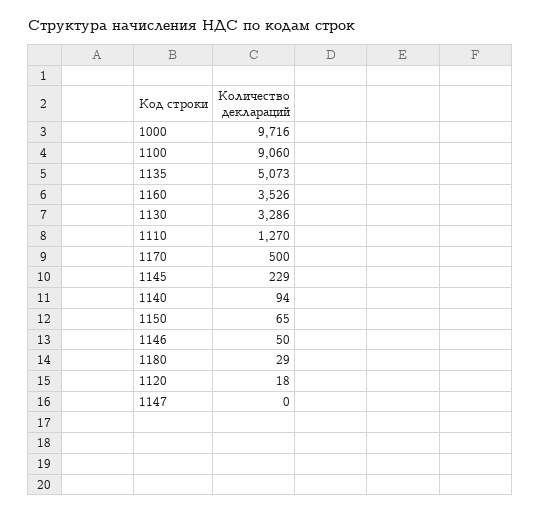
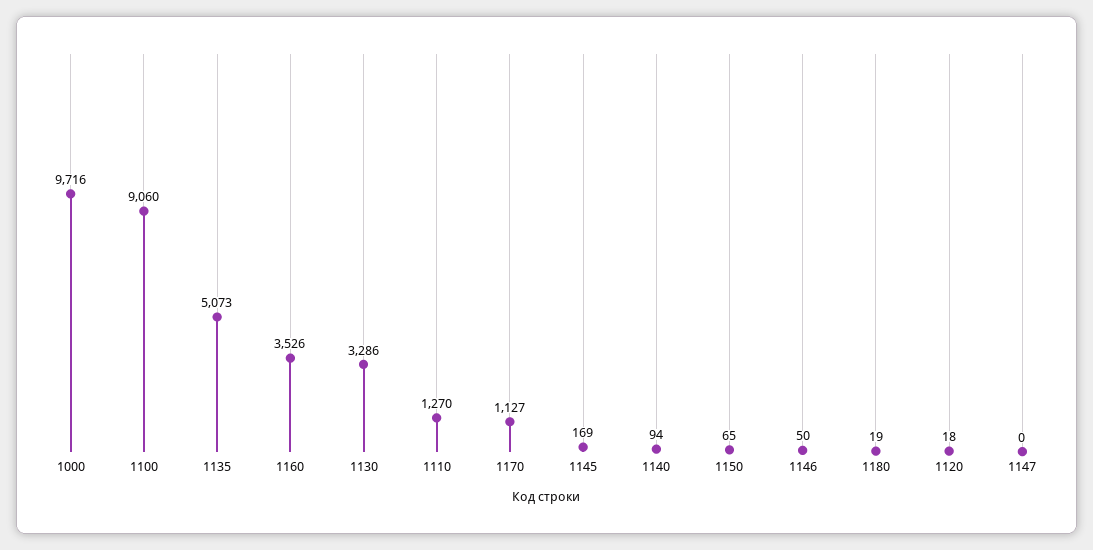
1170: 500 -> 1127
1145: 229 -> 169
1180: 29 -> 19

